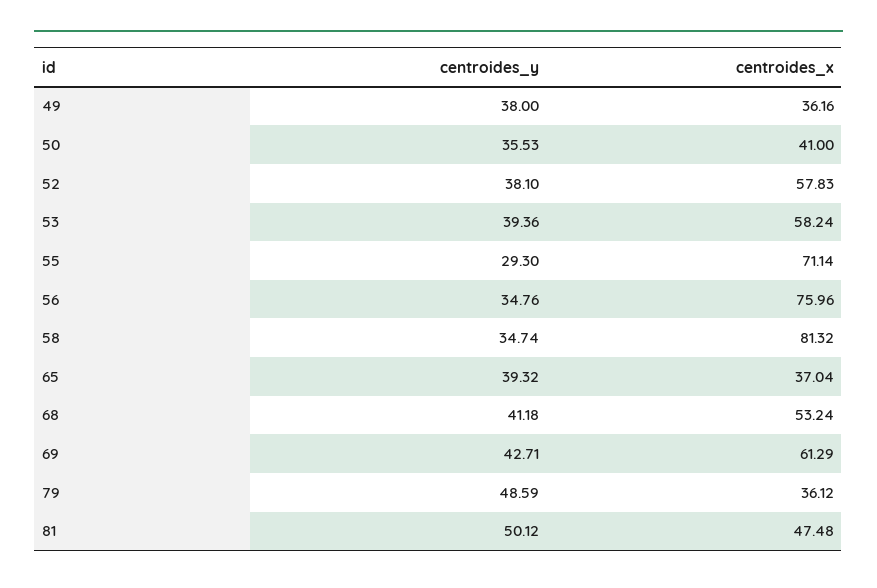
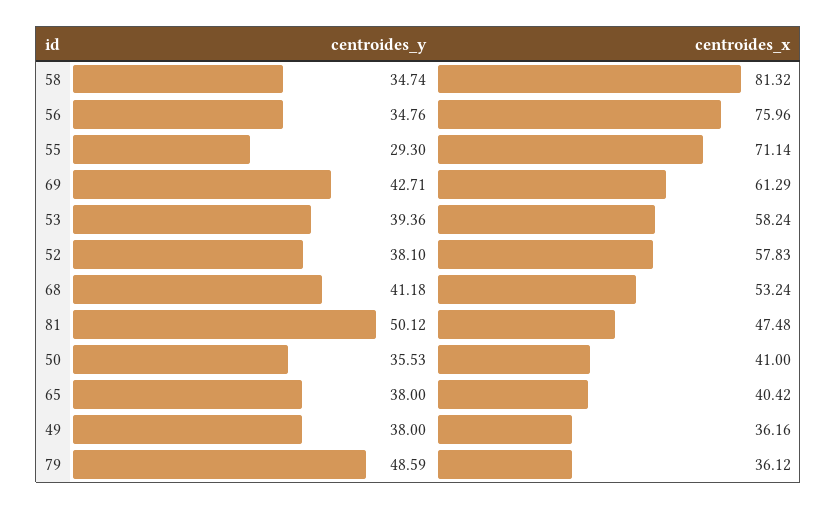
centroides_y, 65: 39.32 -> 38
centroides_x, 65: 37.04 -> 40.42

